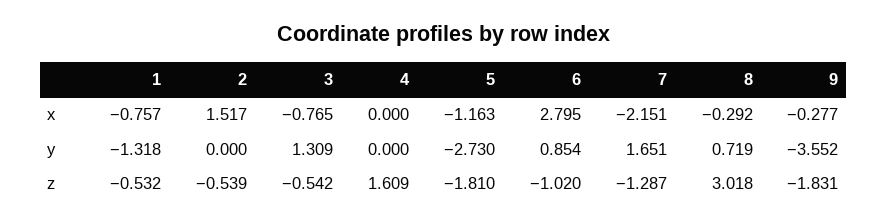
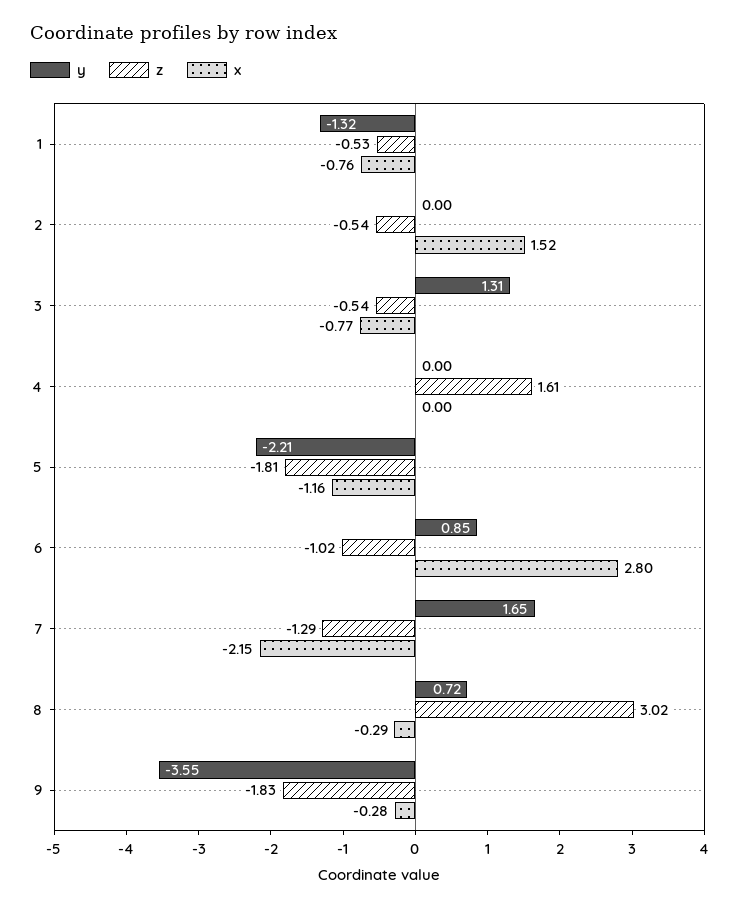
y, 5: -2.73 -> -2.21

